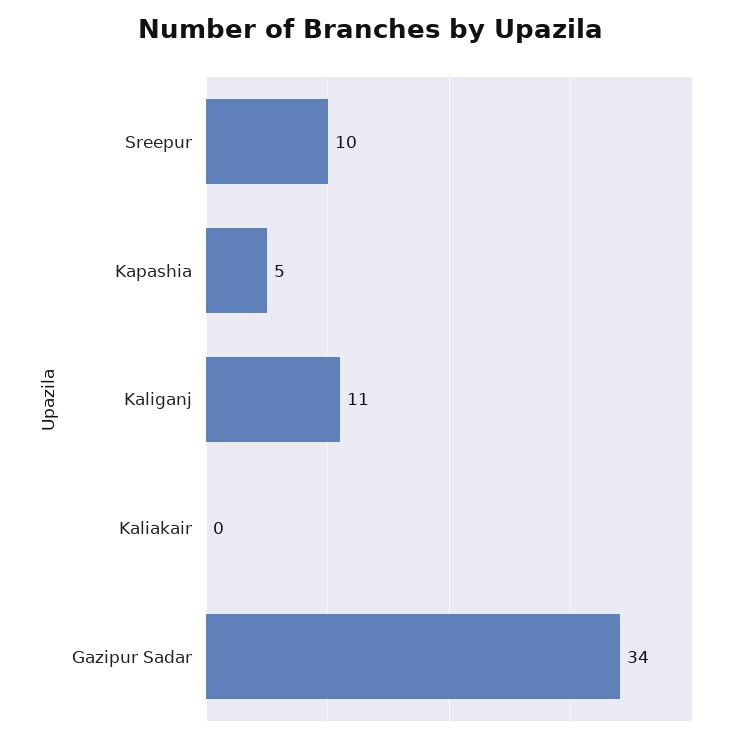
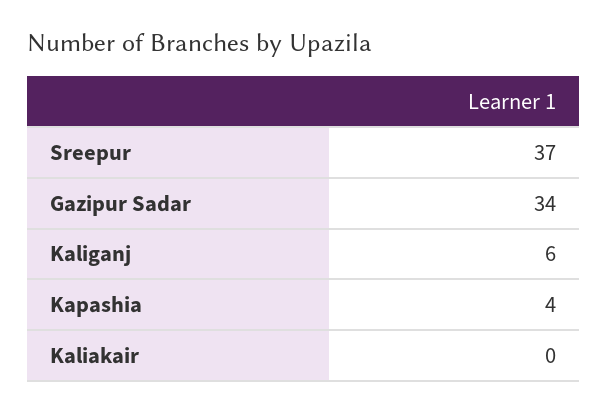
Sreepur: 10 -> 37
Kapashia: 5 -> 4
Kaliganj: 11 -> 6

